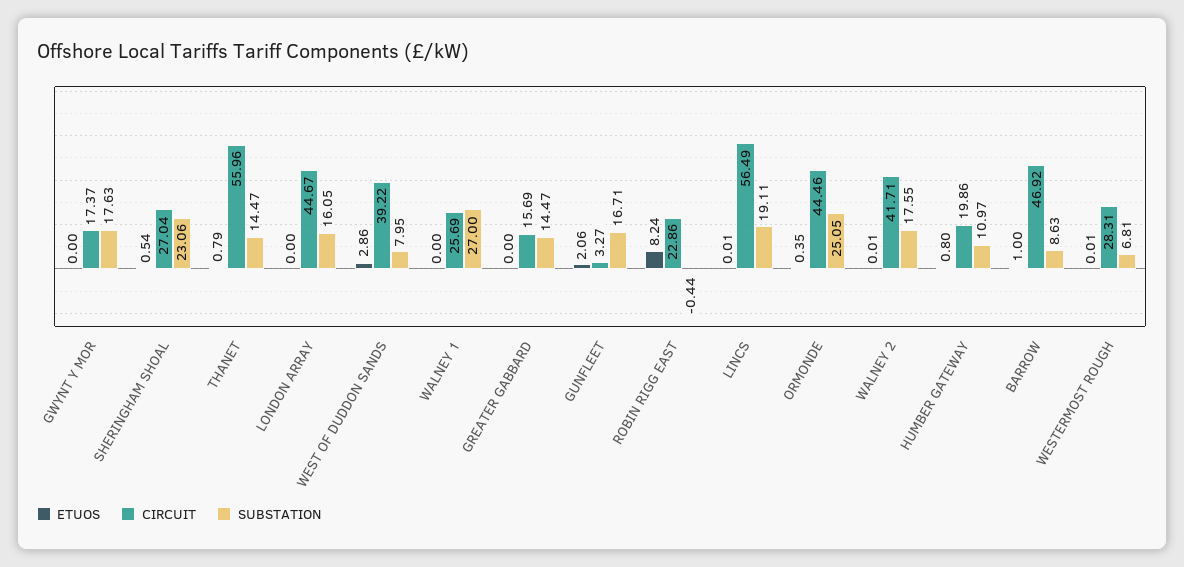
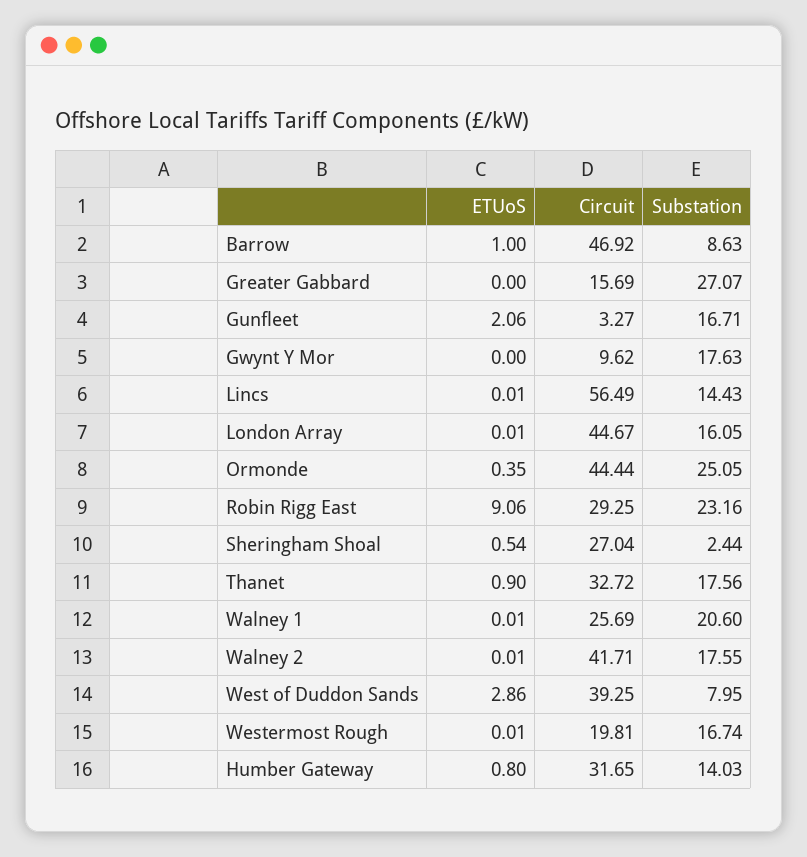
CIRCUIT, GWYNT Y MOR: 17.37 -> 9.62
SUBSTATION, SHERINGHAM SHOAL: 23.06 -> 2.44
ETUOS, THANET: 0.79 -> 0.9
CIRCUIT, THANET: 55.96 -> 32.72
SUBSTATION, THANET: 14.47 -> 17.56
ETUOS, LONDON ARRAY: 0 -> 0.01
CIRCUIT, WEST OF DUDDON SANDS: 39.22 -> 39.25
ETUOS, WALNEY 1: 0 -> 0.01
SUBSTATION, WALNEY 1: 27 -> 20.6
SUBSTATION, GREATER GABBARD: 14.47 -> 27.07
ETUOS, ROBIN RIGG EAST: 8.24 -> 9.06
CIRCUIT, ROBIN RIGG EAST: 22.86 -> 29.25
SUBSTATION, ROBIN RIGG EAST: -0.44 -> 23.16
SUBSTATION, LINCS: 19.11 -> 14.43
CIRCUIT, ORMONDE: 44.46 -> 44.44
CIRCUIT, HUMBER GATEWAY: 19.86 -> 31.65
SUBSTATION, HUMBER GATEWAY: 10.97 -> 14.03
CIRCUIT, WESTERMOST ROUGH: 28.31 -> 19.81
SUBSTATION, WESTERMOST ROUGH: 6.81 -> 16.74

